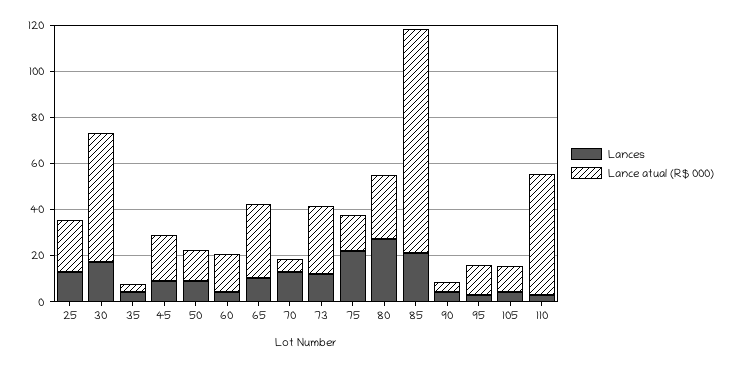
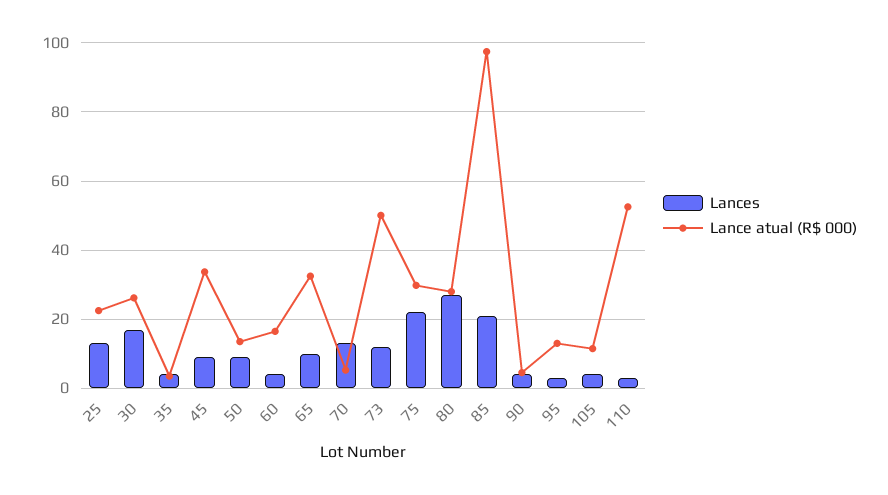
Lance atual (R$ 000), 30: 55 -> 26
Lance atual (R$ 000), 45: 20 -> 34
Lance atual (R$ 000), 73: 30 -> 50
Lance atual (R$ 000), 75: 15 -> 30

